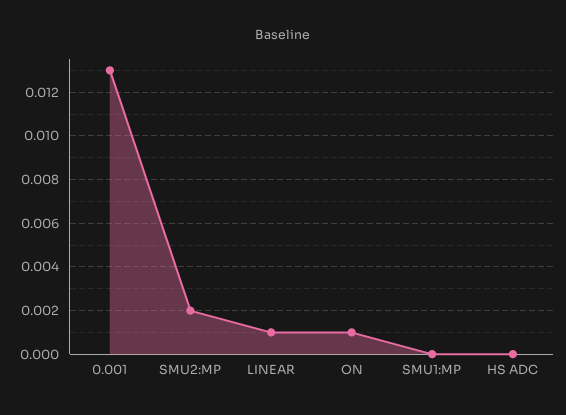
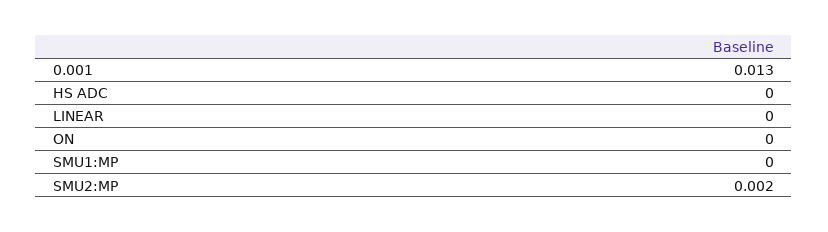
LINEAR: 0.001 -> 0
ON: 0.001 -> 0

